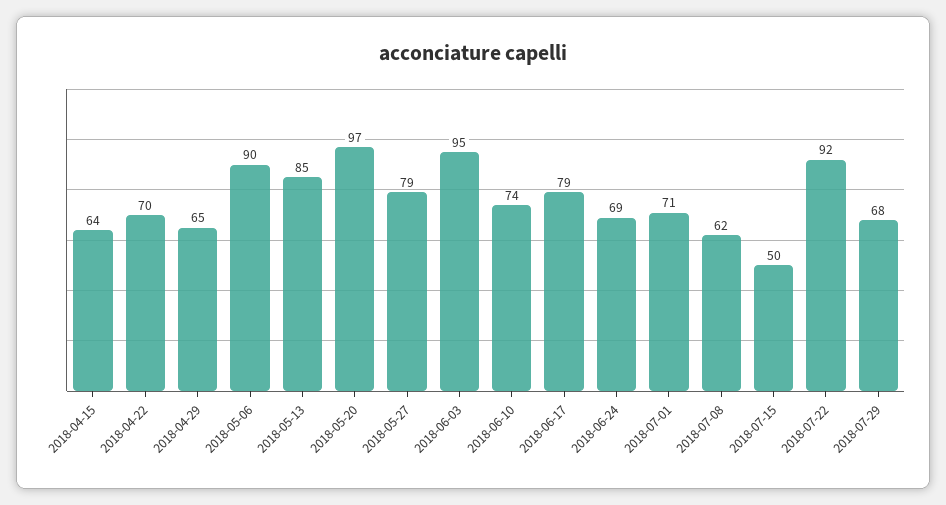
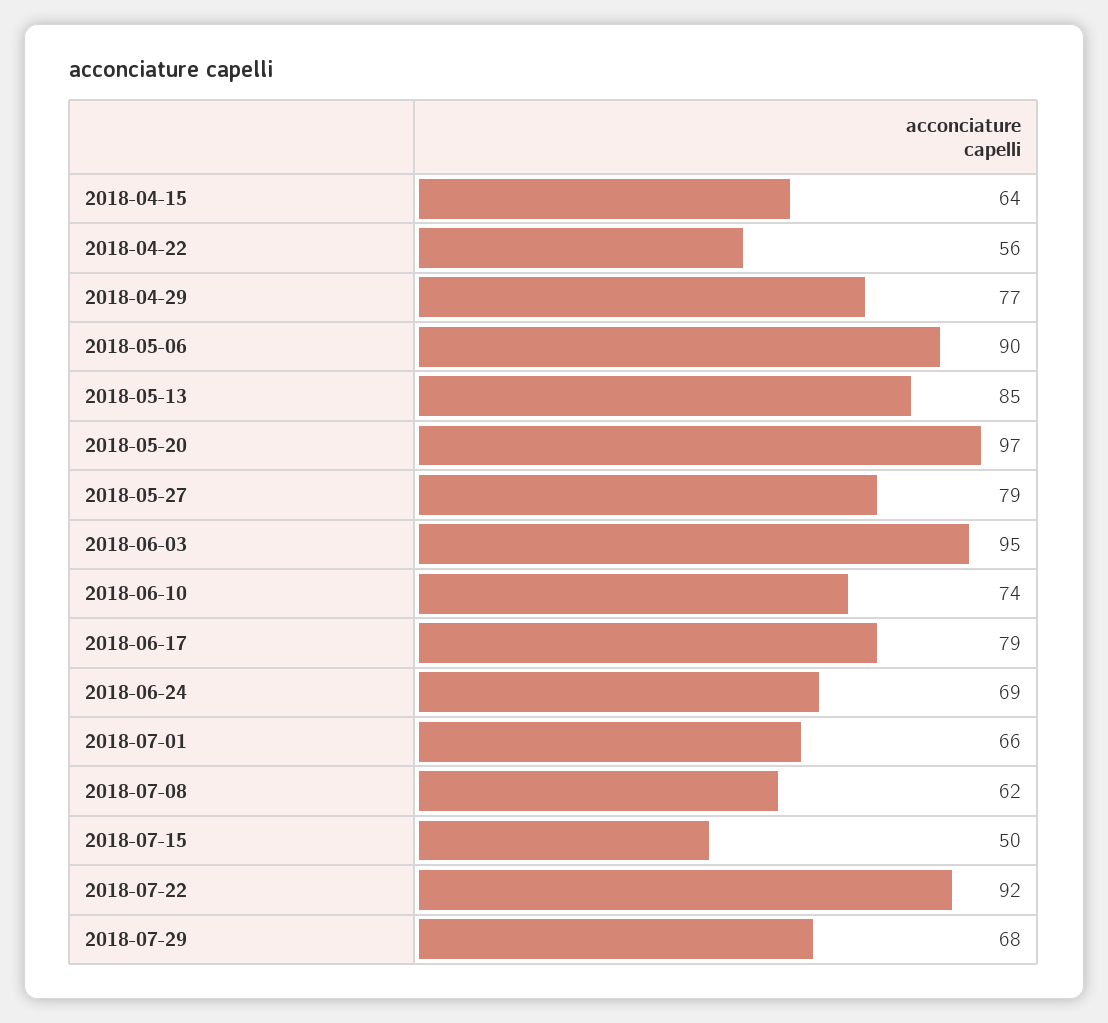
2018-04-22: 70 -> 56
2018-04-29: 65 -> 77
2018-07-01: 71 -> 66

